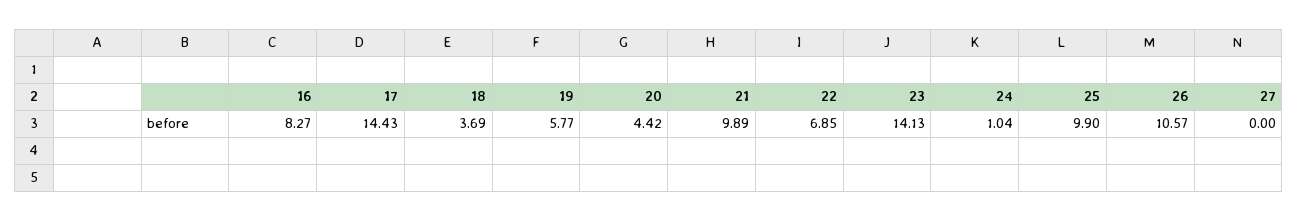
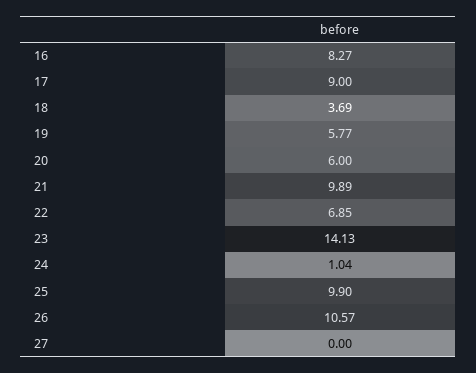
17: 14.43 -> 9
20: 4.42 -> 6

